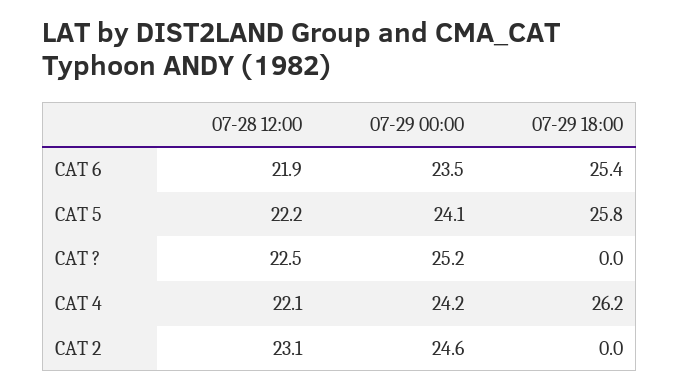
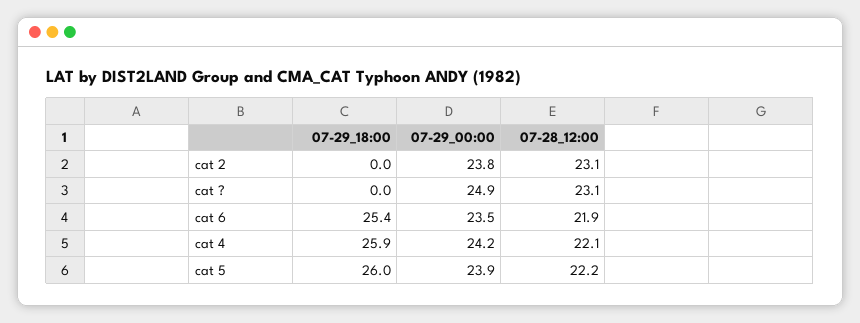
07-29 00:00, CAT 5: 24.1 -> 23.9
07-29 18:00, CAT 5: 25.8 -> 26
07-28 12:00, CAT ?: 22.5 -> 23.1
07-29 00:00, CAT ?: 25.2 -> 24.9
07-29 18:00, CAT 4: 26.2 -> 25.9
07-29 00:00, CAT 2: 24.6 -> 23.8

